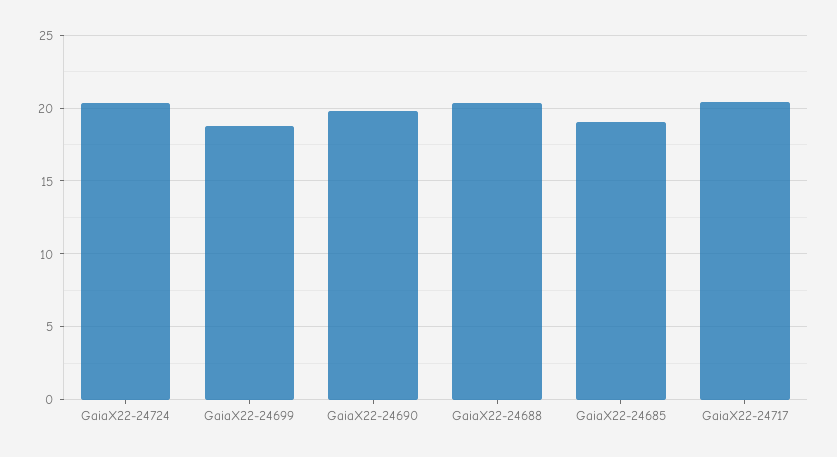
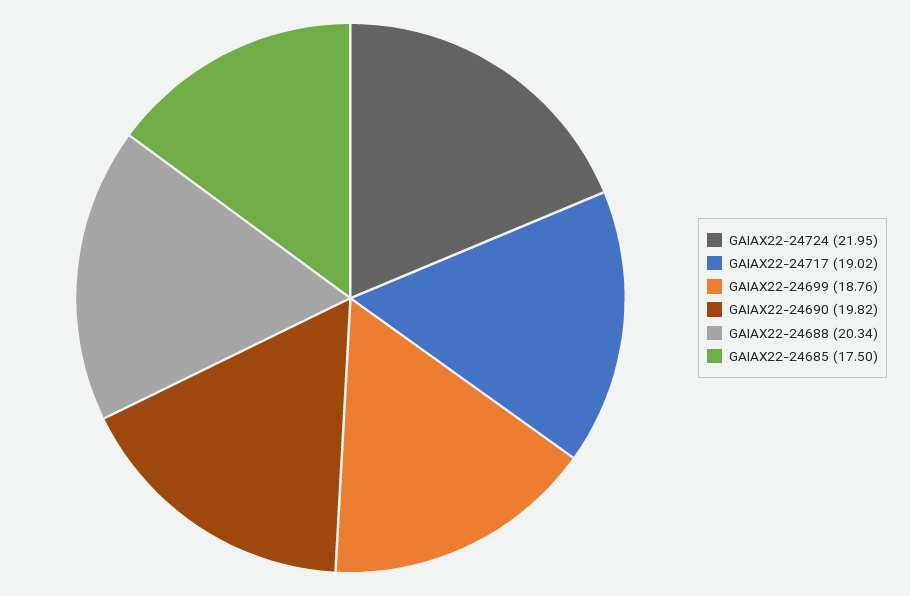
GaiaX22-24724: 20.5 -> 21.95
GaiaX22-24685: 19 -> 17.5
GaiaX22-24717: 20.5 -> 19.02

